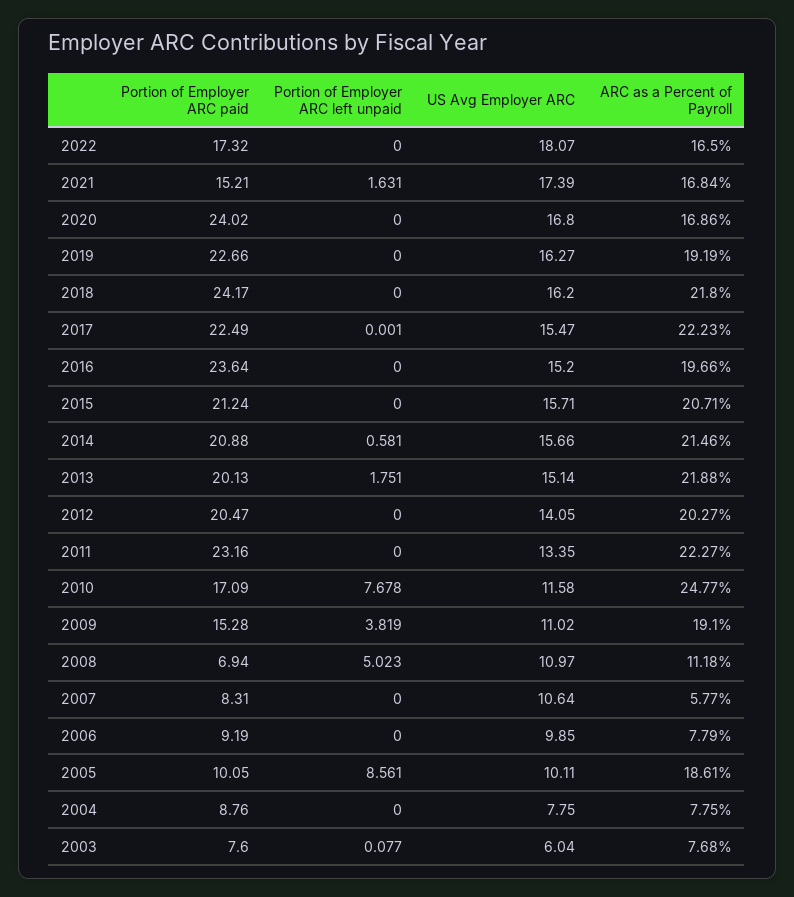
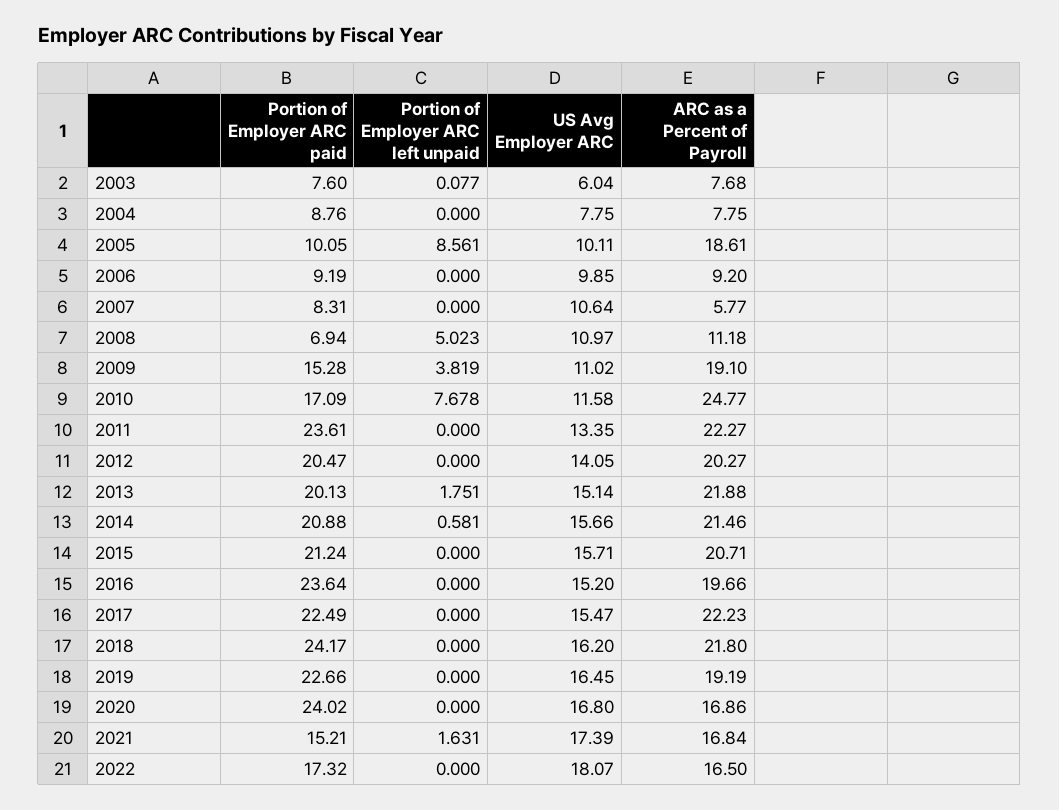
US Avg Employer ARC, 2019: 16.27 -> 16.45
Portion of Employer ARC left unpaid, 2017: 0.001 -> 0
Portion of Employer ARC paid, 2011: 23.16 -> 23.61
ARC as a Percent of Payroll, 2006: 7.79 -> 9.2

